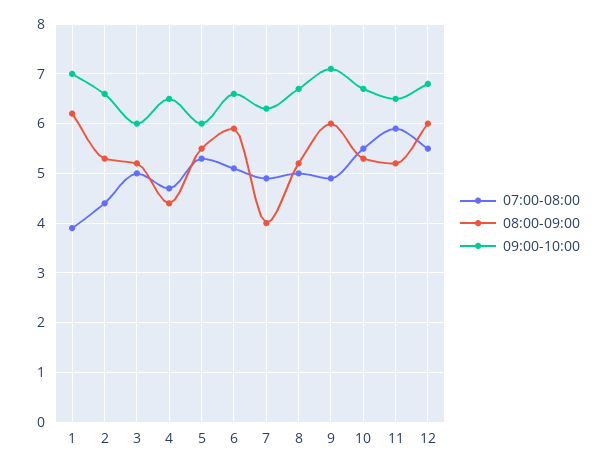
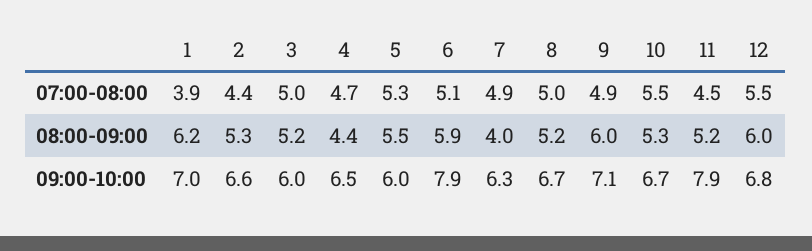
09:00-10:00, 6: 6.5 -> 7.9
07:00-08:00, 11: 6 -> 4.5
09:00-10:00, 11: 6.5 -> 7.9

